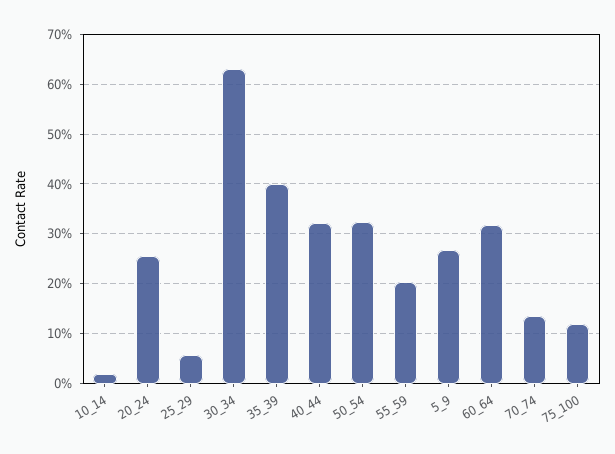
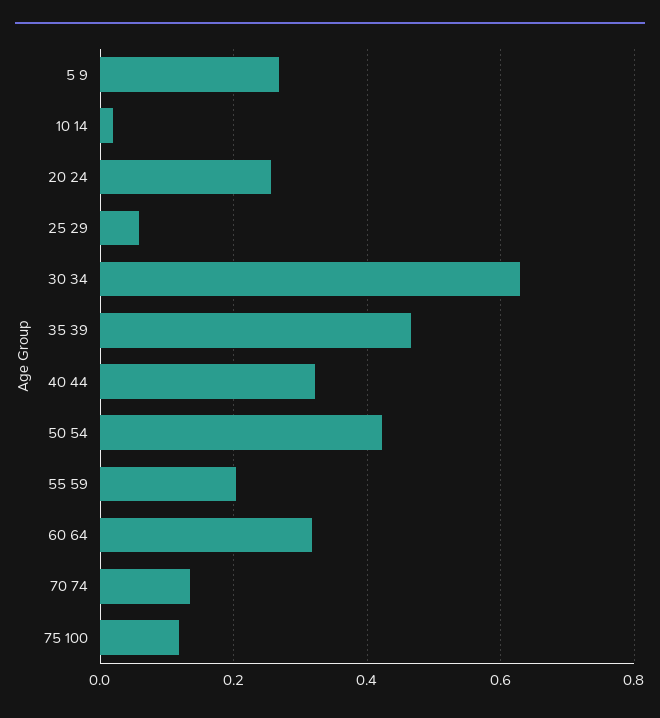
35_39: 0.4 -> 0.46
50_54: 0.32 -> 0.42

